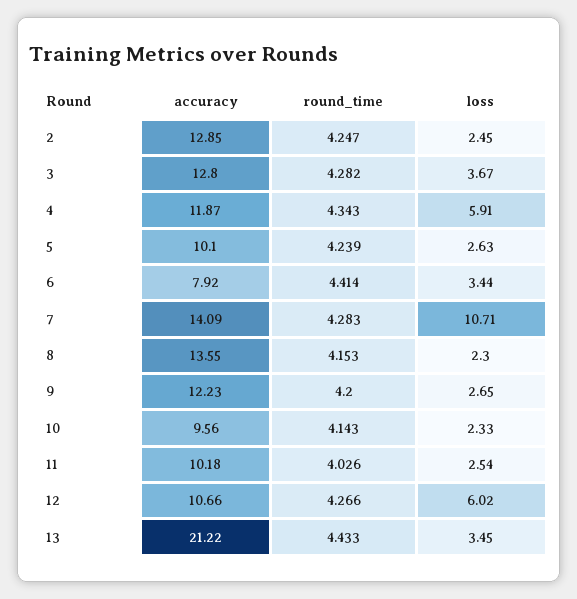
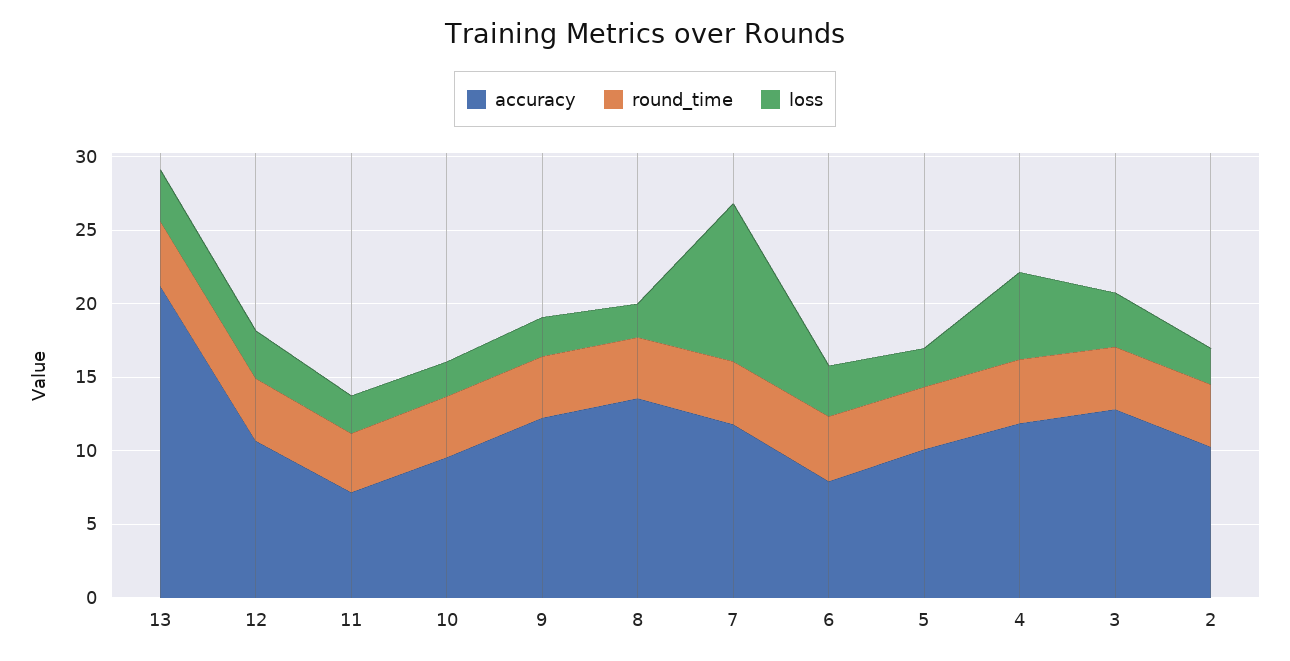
accuracy, 2: 12.85 -> 10
accuracy, 7: 14.09 -> 12
accuracy, 11: 10.18 -> 7
loss, 12: 6.02 -> 3

